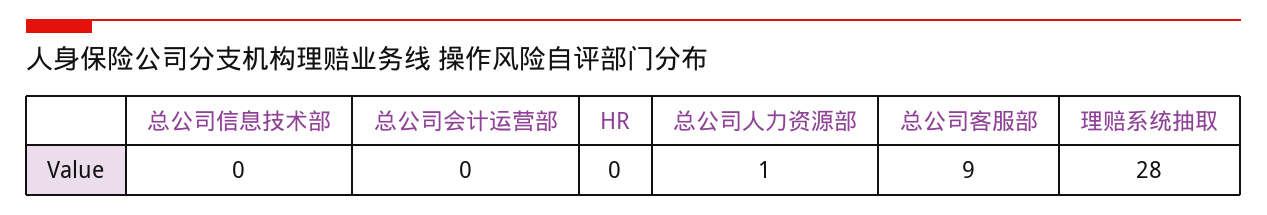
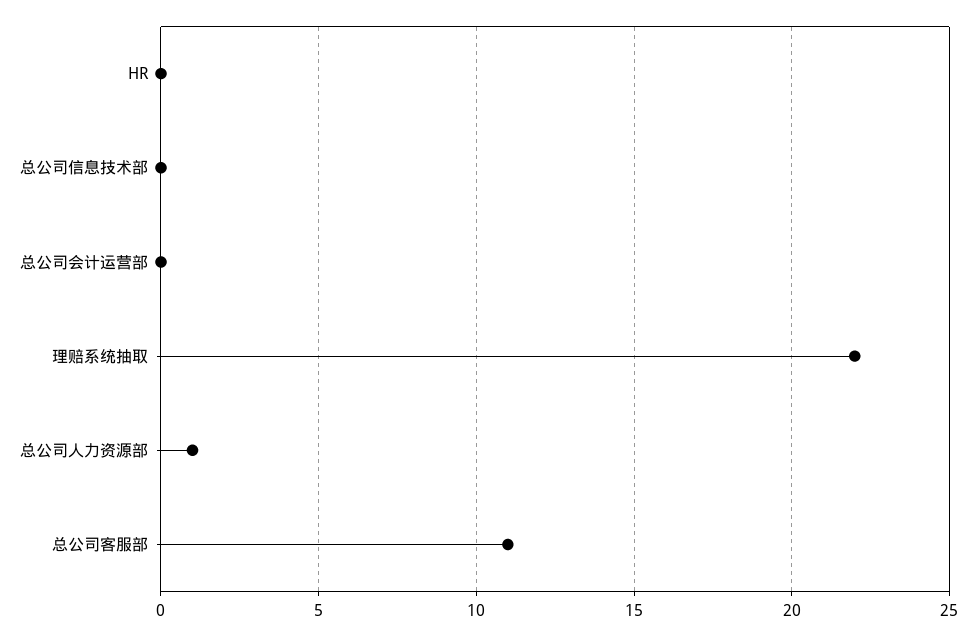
总公司客服部: 9 -> 11
理赔系统抽取: 28 -> 22

